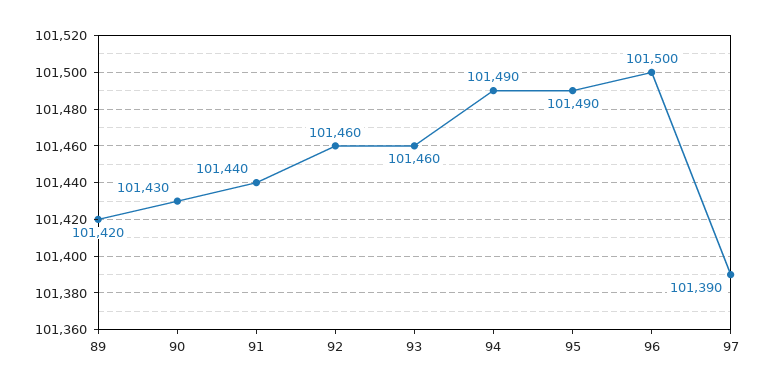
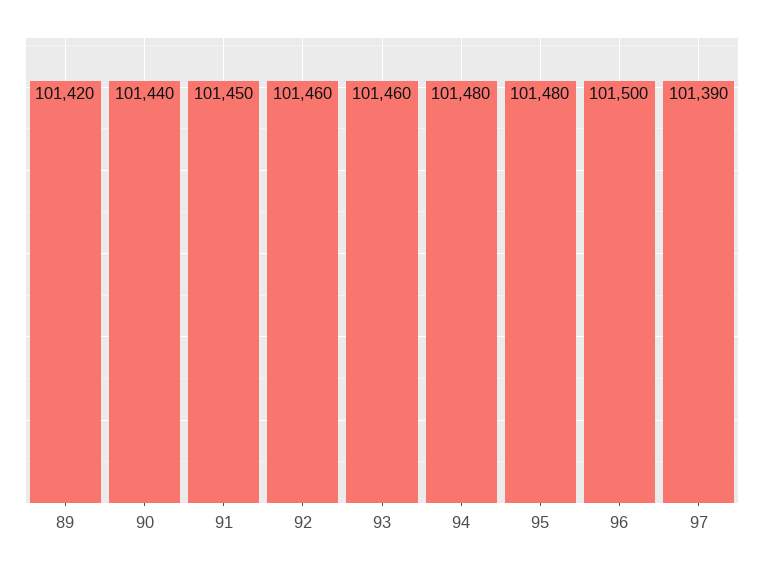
90: 101430 -> 101440
91: 101440 -> 101450
94: 101490 -> 101480
95: 101490 -> 101480

